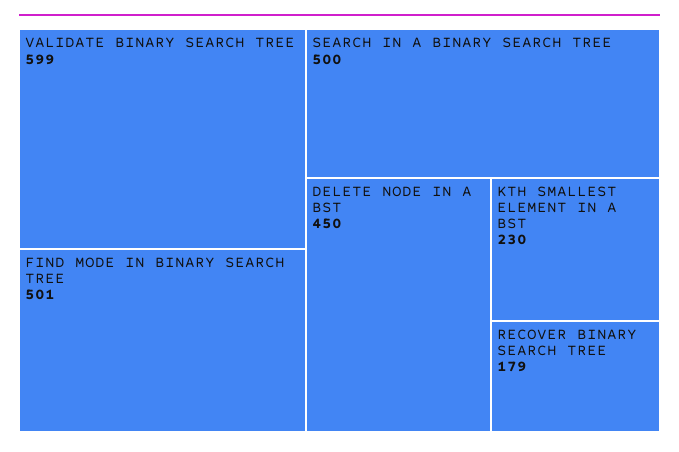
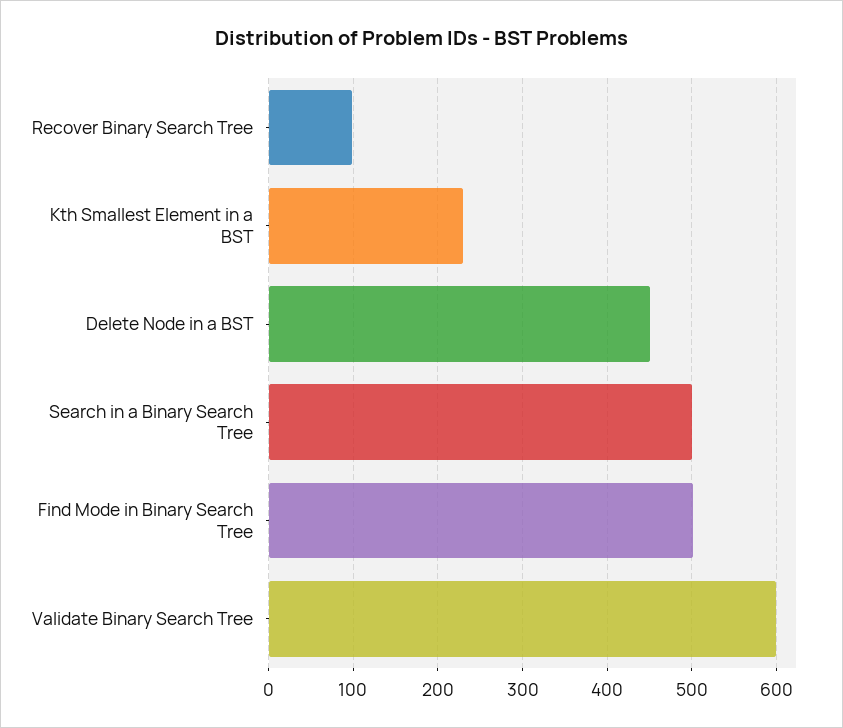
RECOVER BINARY SEARCH TREE: 179 -> 100

